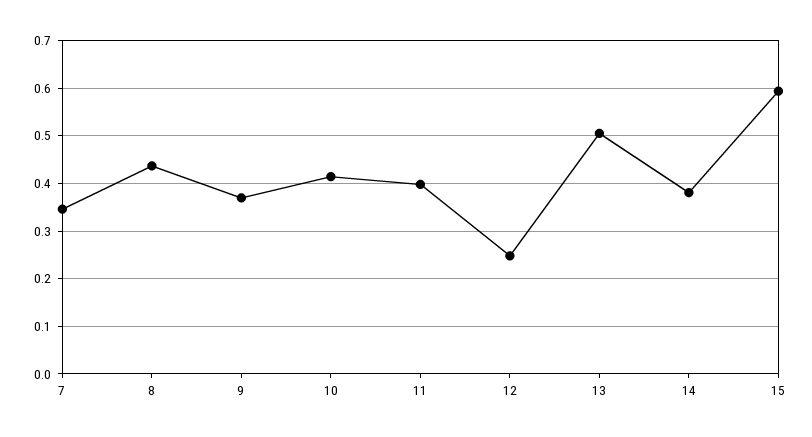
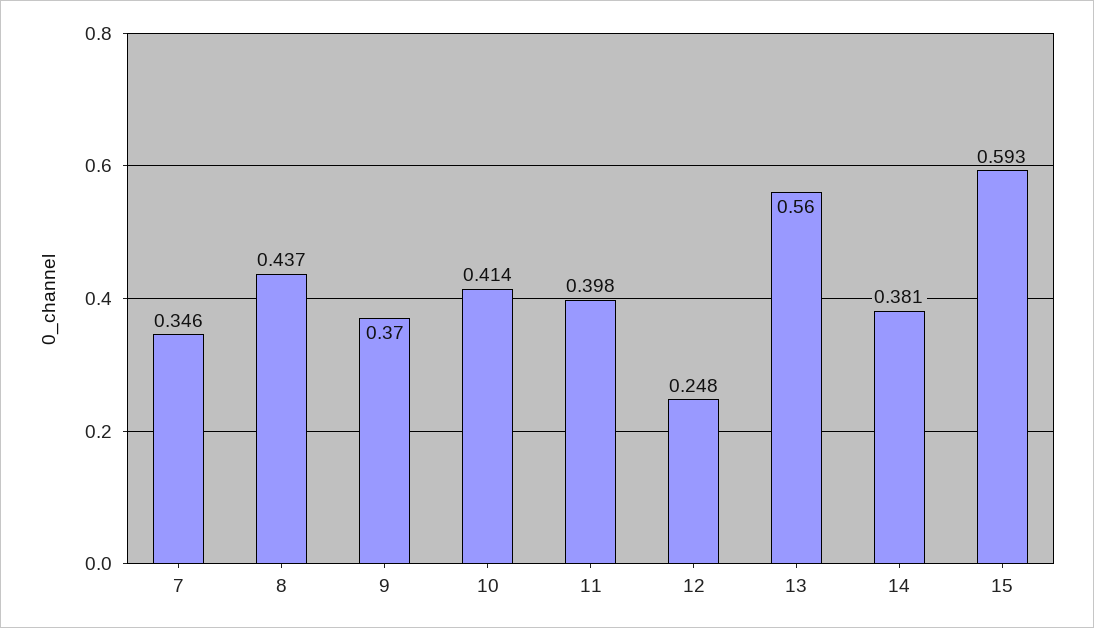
13: 0.5 -> 0.56

